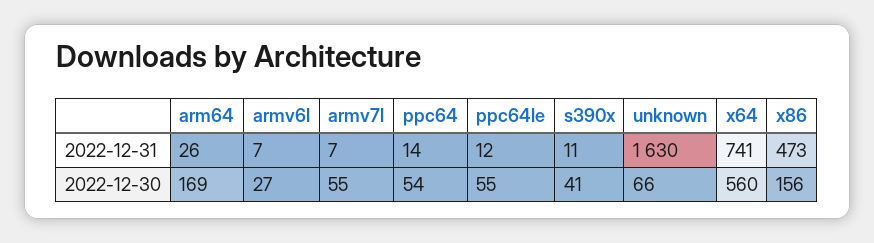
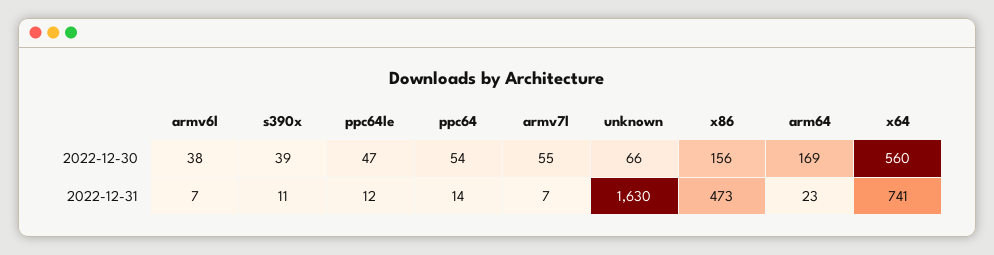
arm64, 2022-12-31: 26 -> 23
armv6l, 2022-12-30: 27 -> 38
ppc64le, 2022-12-30: 55 -> 47
s390x, 2022-12-30: 41 -> 39

